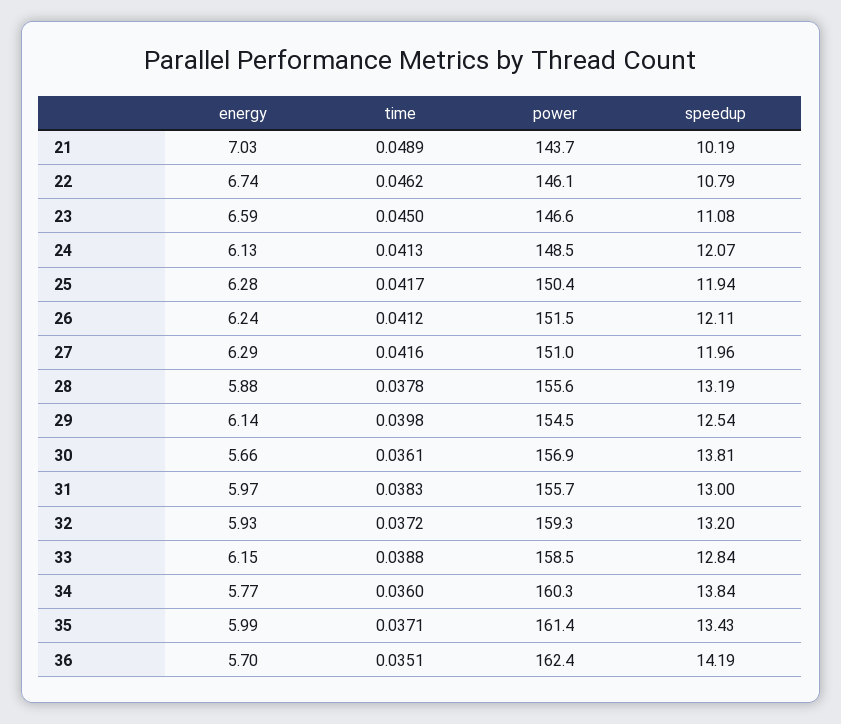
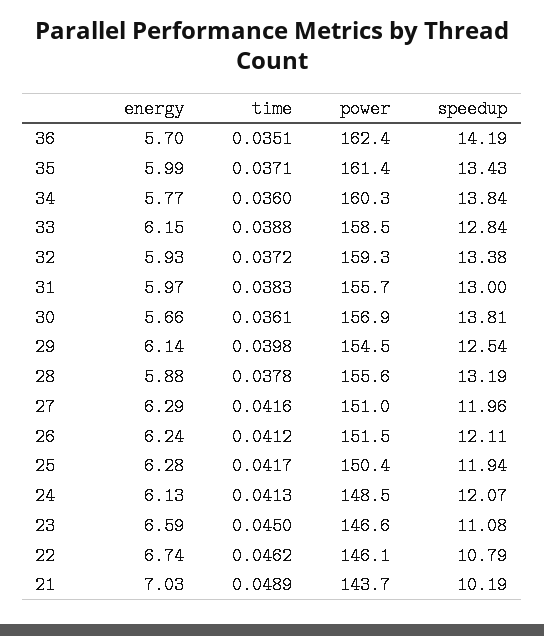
speedup, 32: 13.2 -> 13.38

